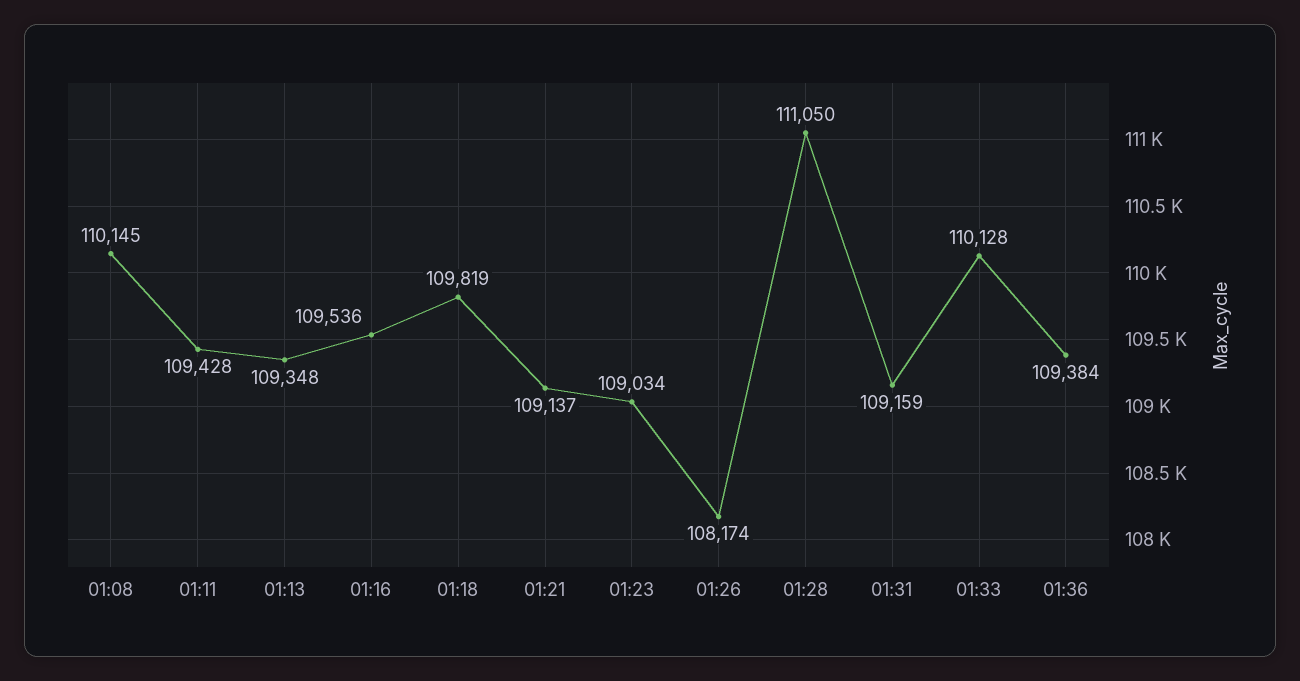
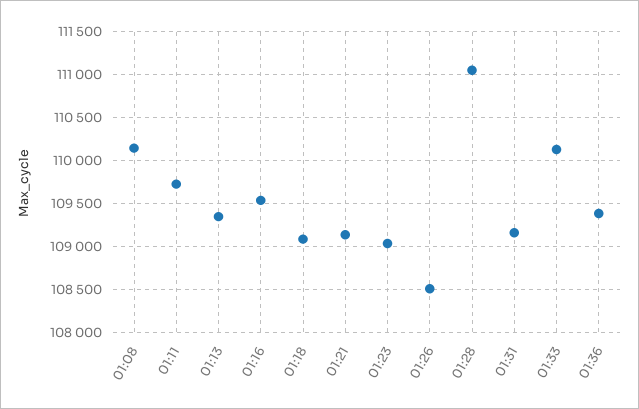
01:11: 109428 -> 109700
01:18: 109819 -> 109100
01:26: 108174 -> 108500

